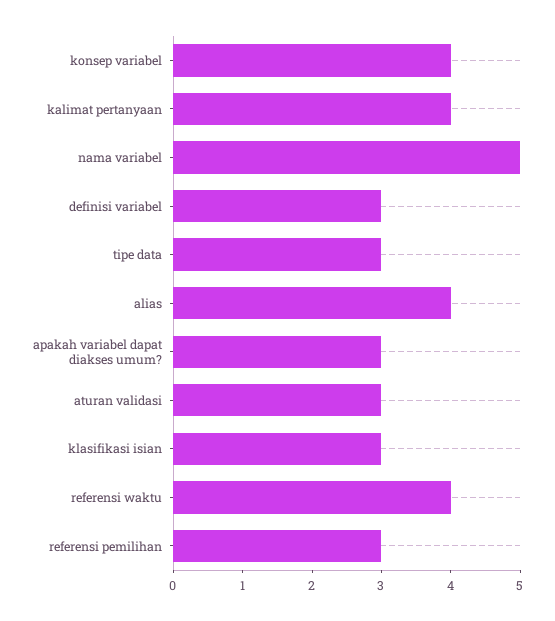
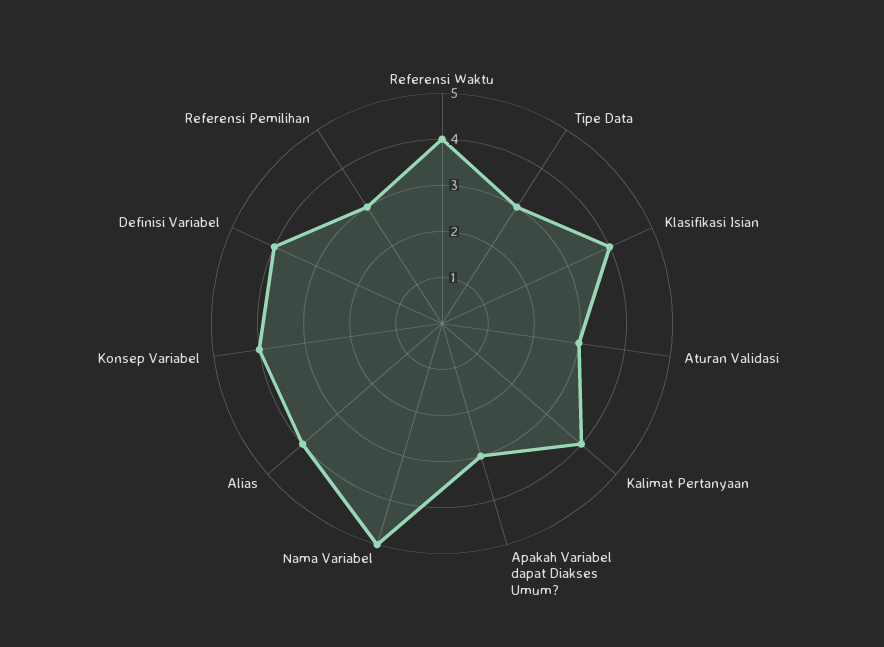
definisi variabel: 3 -> 4
klasifikasi isian: 3 -> 4

